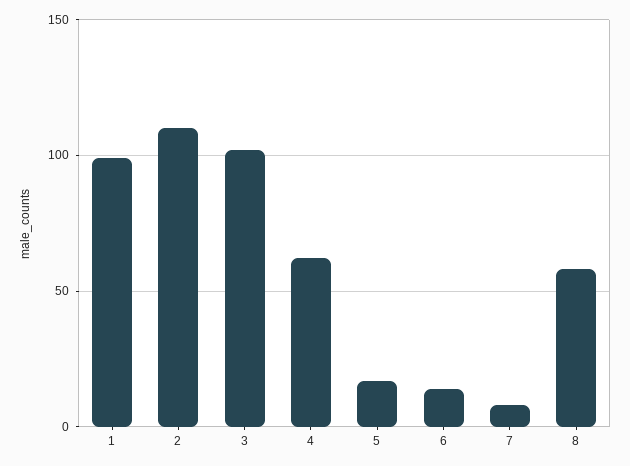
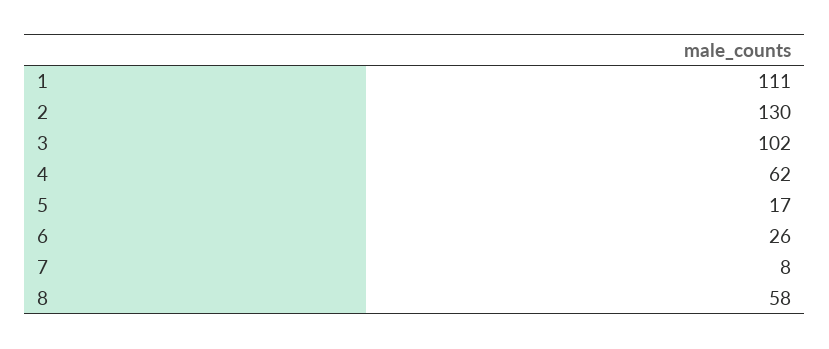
1: 100 -> 111
2: 110 -> 130
6: 15 -> 26

